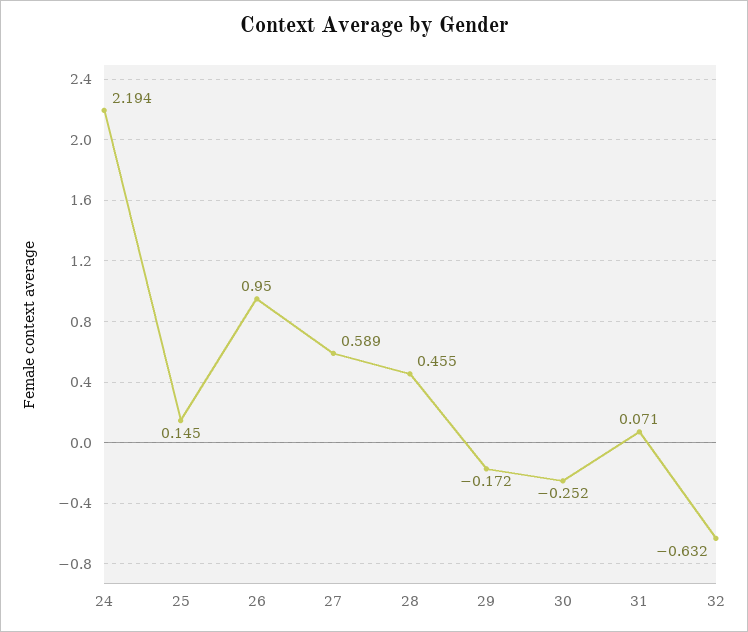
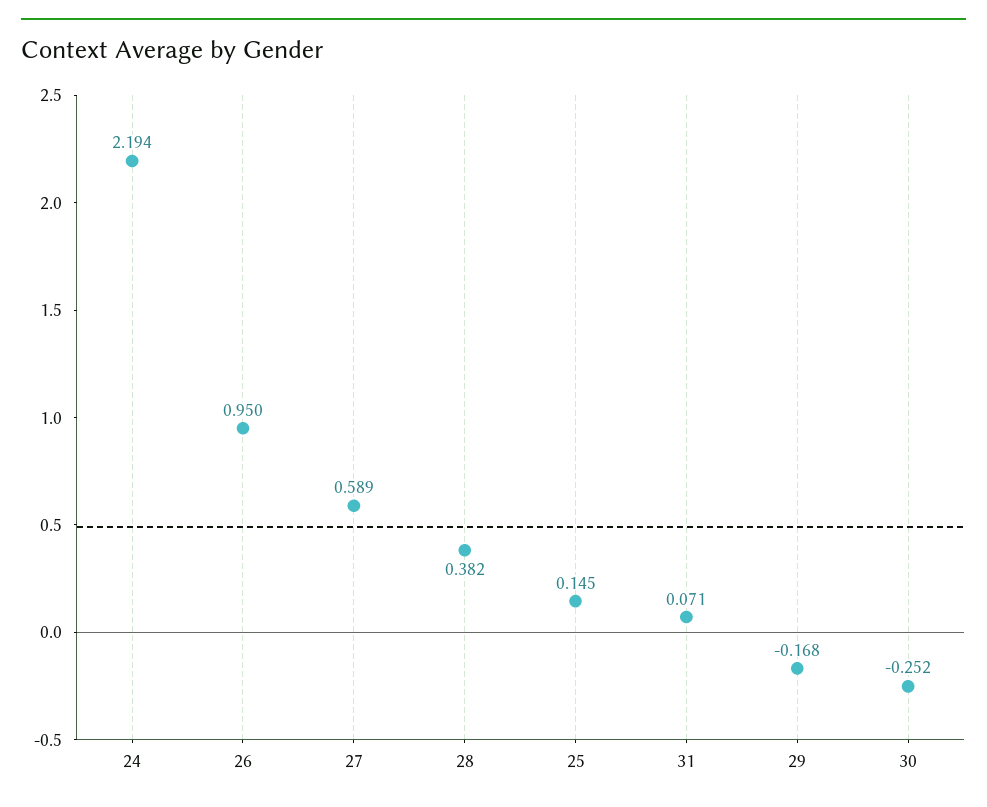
28: 0.455 -> 0.382
29: -0.172 -> -0.168
32: -0.632 -> none

